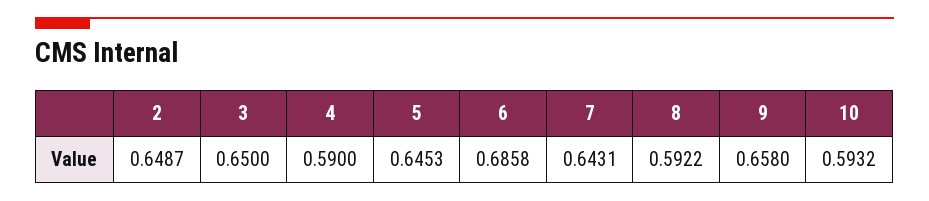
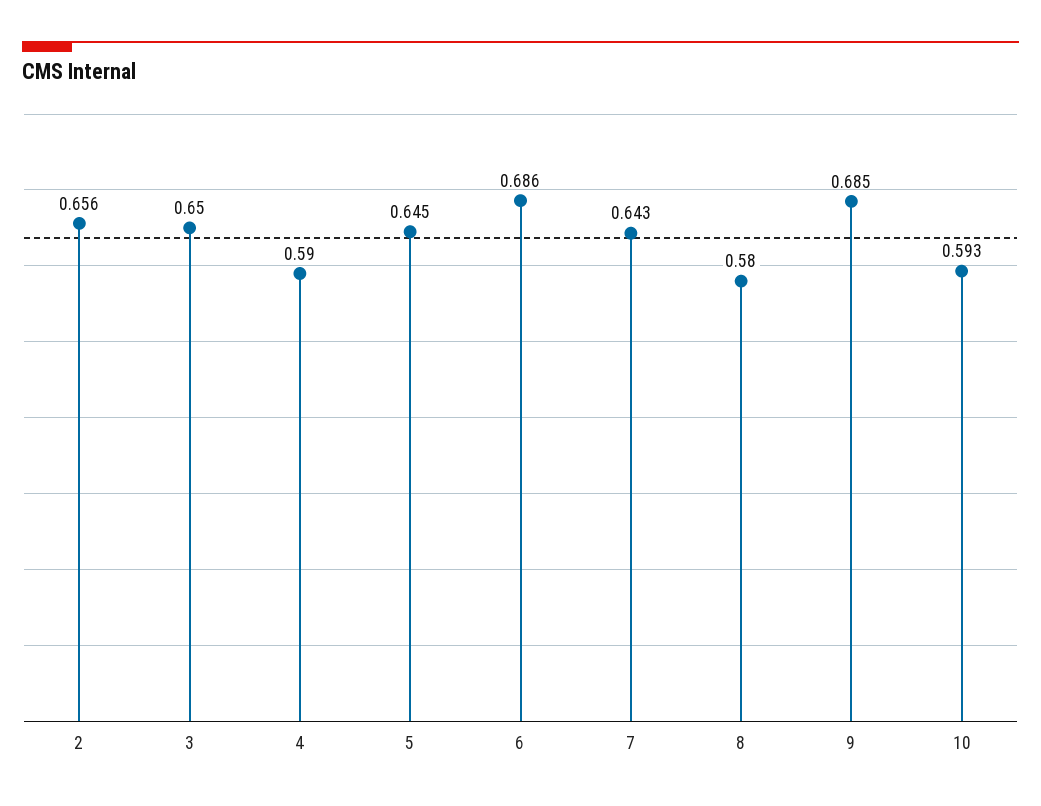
2: 0.6487 -> 0.656
8: 0.5922 -> 0.58
9: 0.658 -> 0.685

